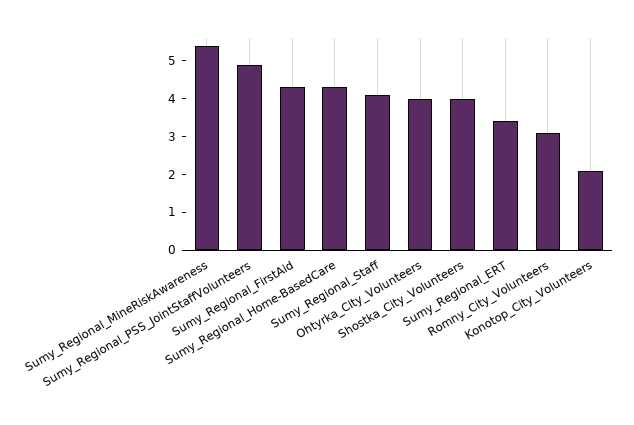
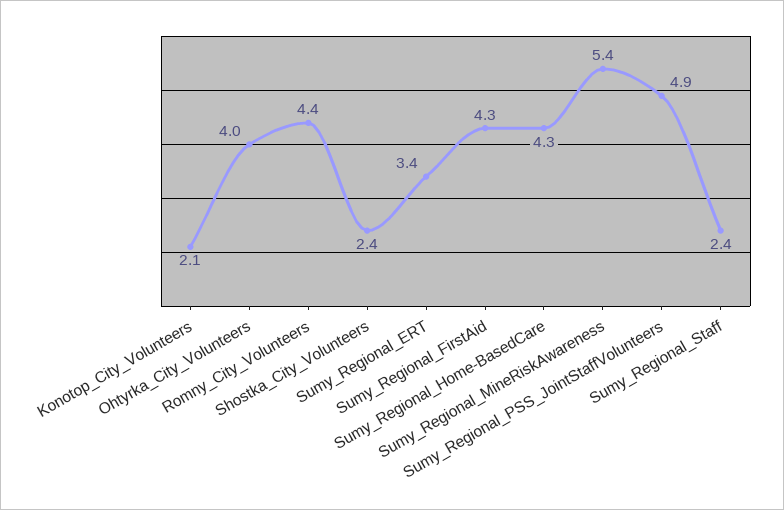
Sumy_Regional_Staff: 4 -> 2.4
Shostka_City_Volunteers: 4 -> 2.4
Romny_City_Volunteers: 3 -> 4.4

